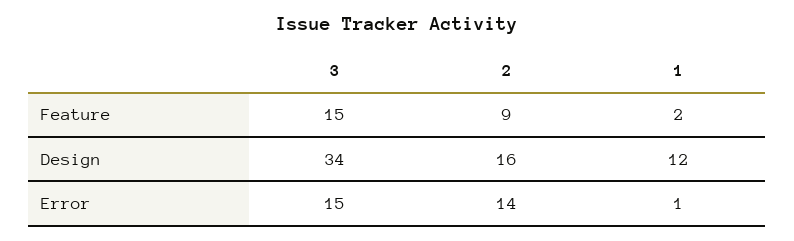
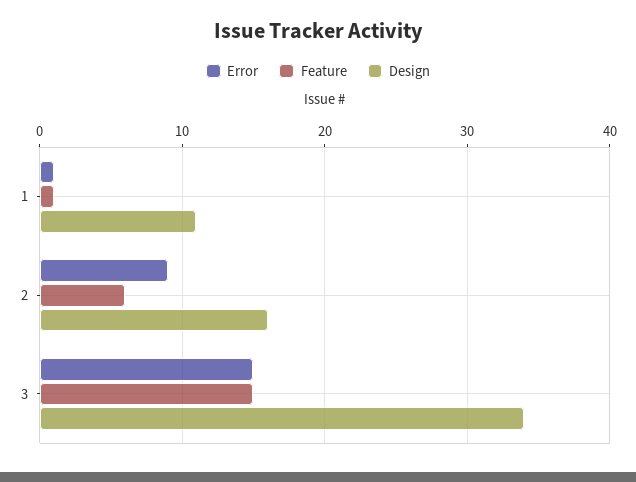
Feature, 2: 9 -> 6
Feature, 1: 2 -> 1
Design, 1: 12 -> 11
Error, 2: 14 -> 9

